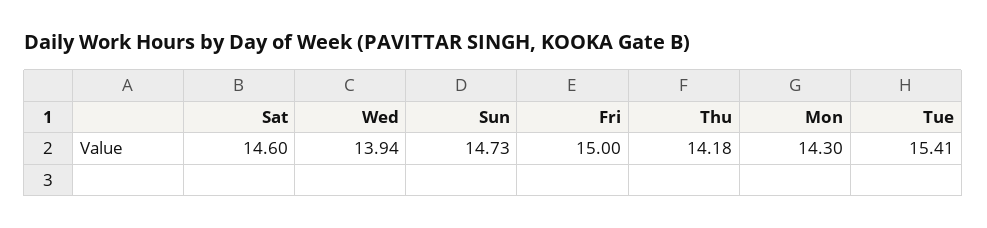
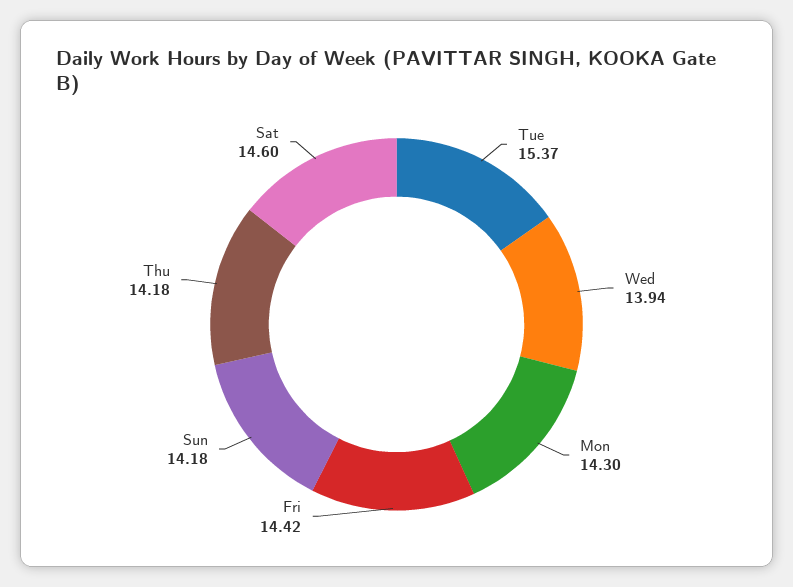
Sun: 14.73 -> 14.18
Fri: 15 -> 14.42
Tue: 15.41 -> 15.37

